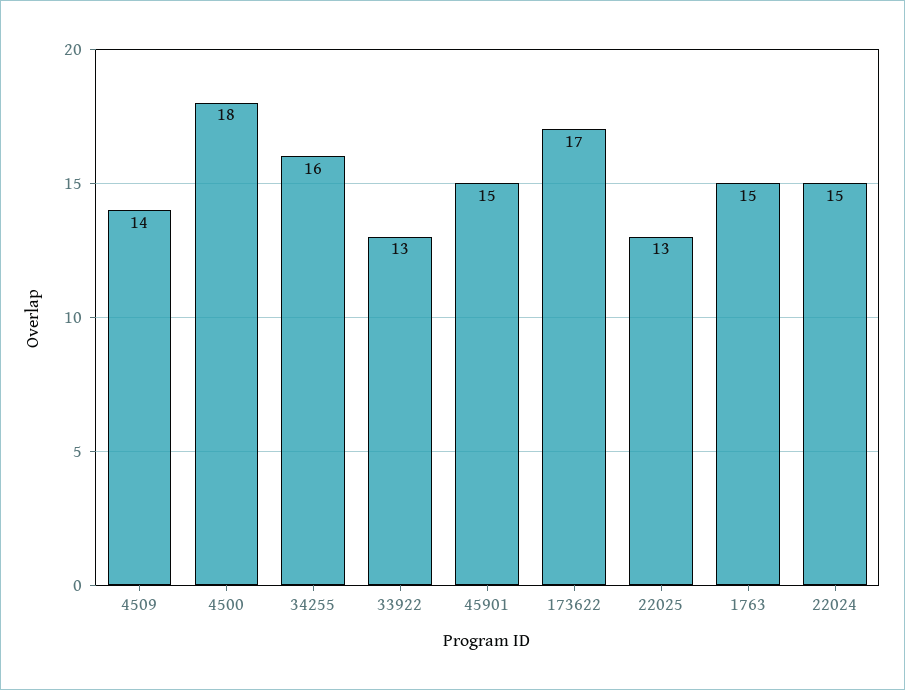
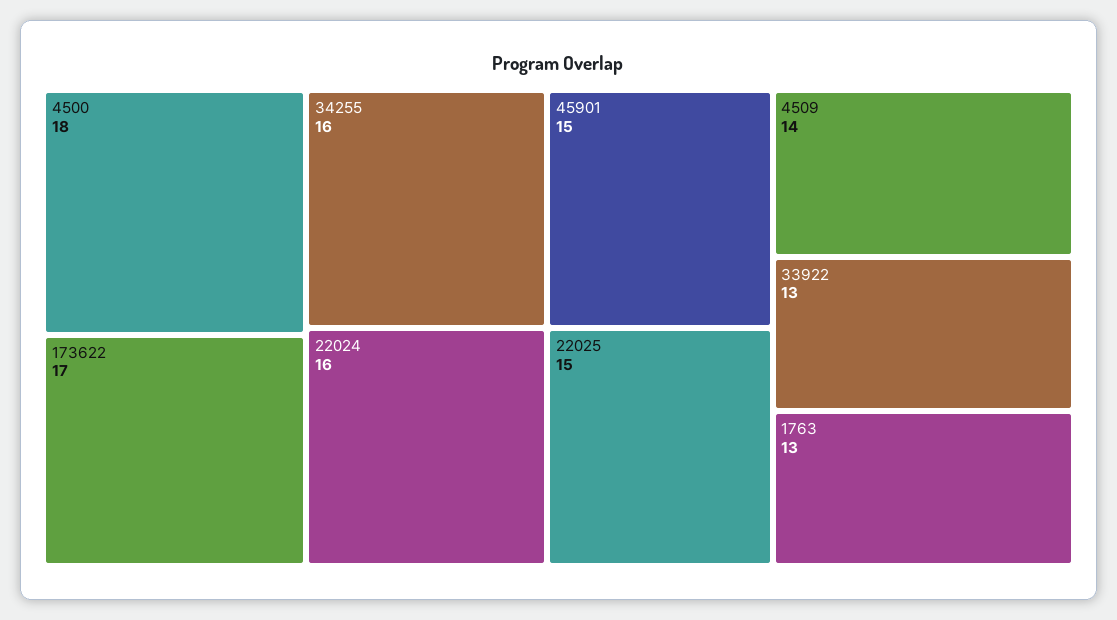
22025: 13 -> 15
1763: 15 -> 13
22024: 15 -> 16

